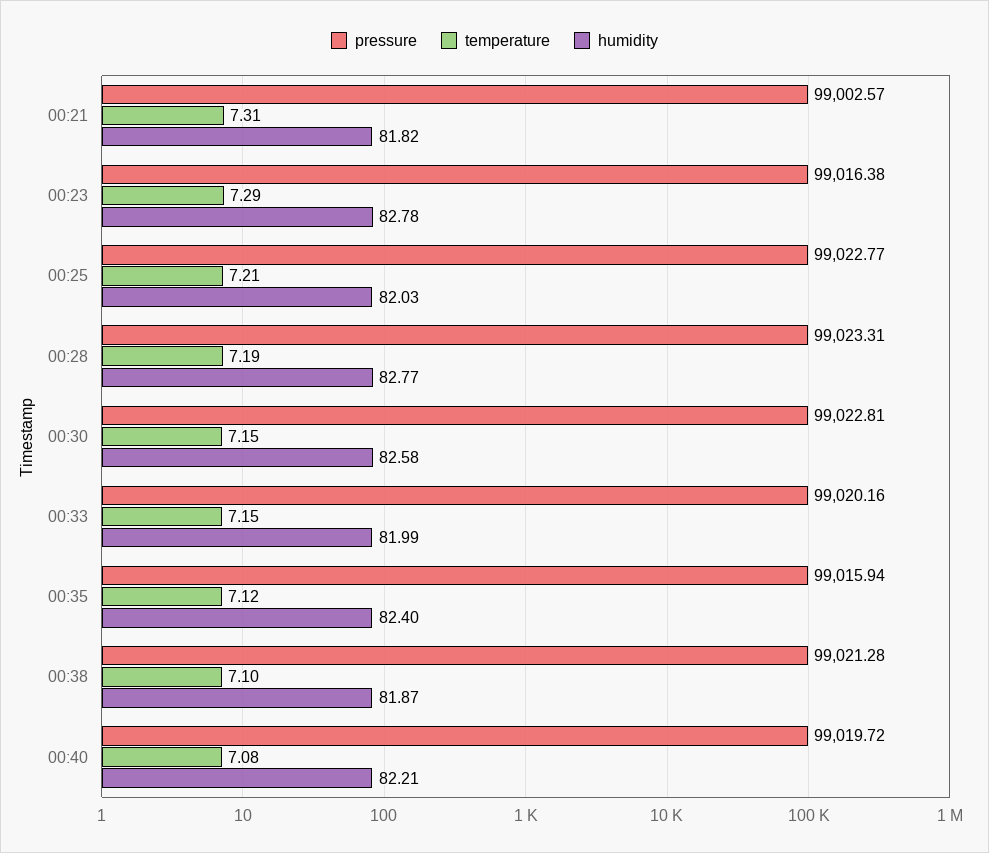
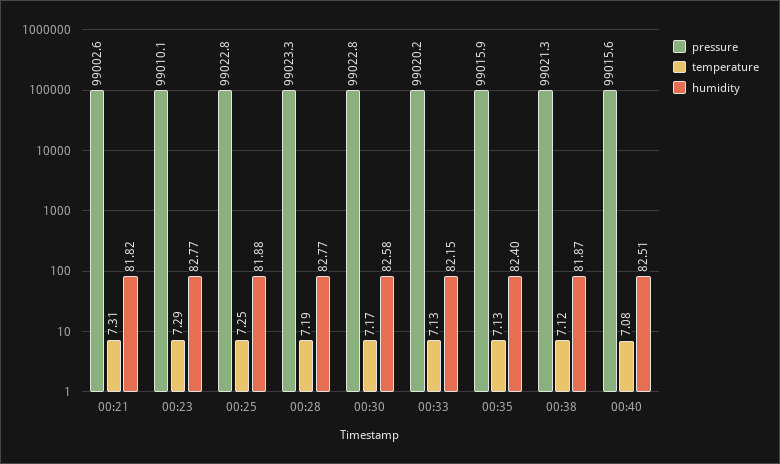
pressure, 00:23: 99016.38 -> 99010.1
humidity, 00:23: 82.78 -> 82.77
temperature, 00:25: 7.21 -> 7.25
humidity, 00:25: 82.03 -> 81.88
temperature, 00:30: 7.15 -> 7.17
temperature, 00:33: 7.15 -> 7.13
humidity, 00:33: 81.99 -> 82.15
temperature, 00:35: 7.12 -> 7.13
temperature, 00:38: 7.1 -> 7.12
pressure, 00:40: 99019.72 -> 99015.6
humidity, 00:40: 82.21 -> 82.51

